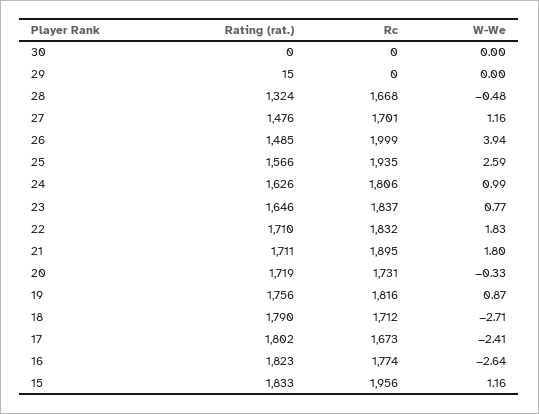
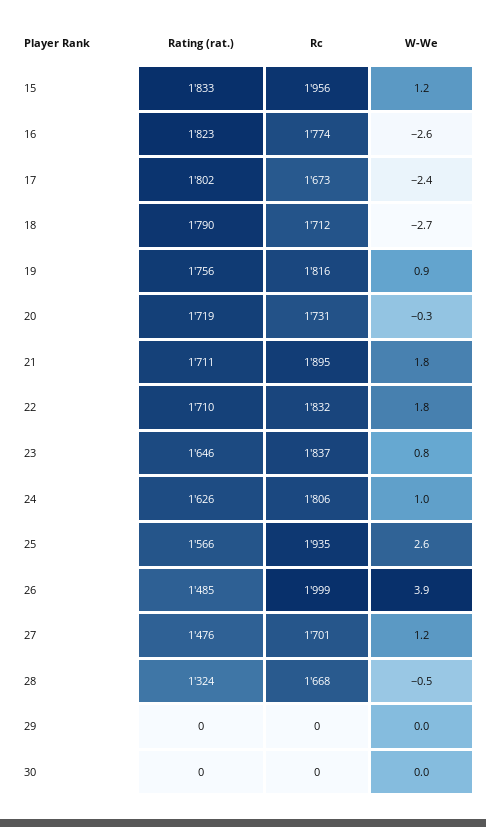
Rating (rat.), 29: 15 -> 0

